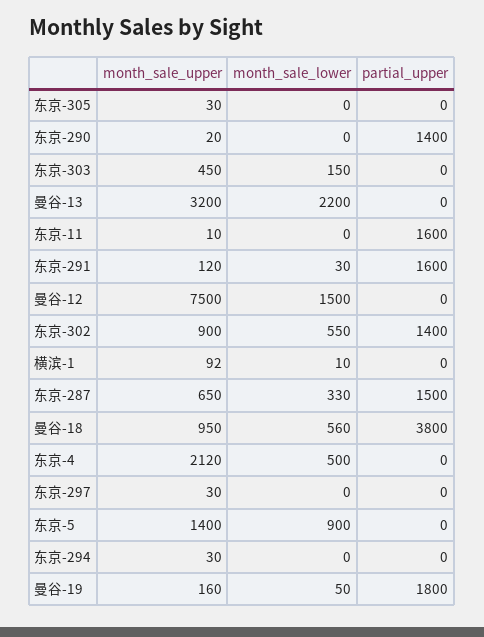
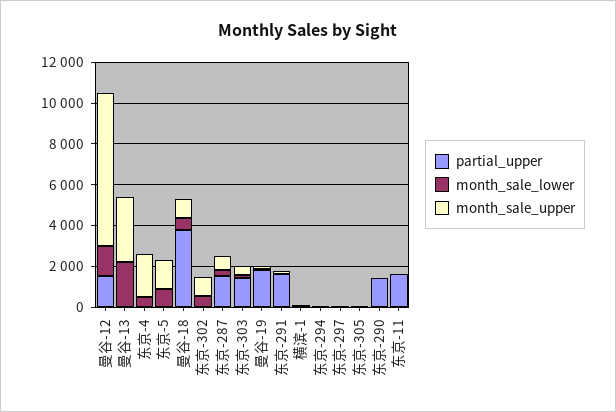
partial_upper, 东京-303: 0 -> 1500
partial_upper, 曼谷-12: 0 -> 1500
partial_upper, 东京-302: 1400 -> 0

